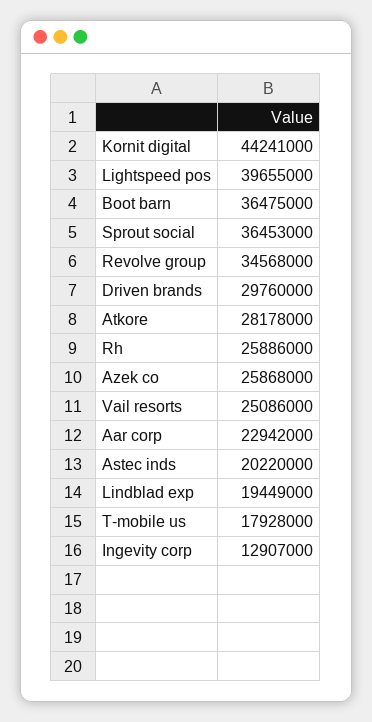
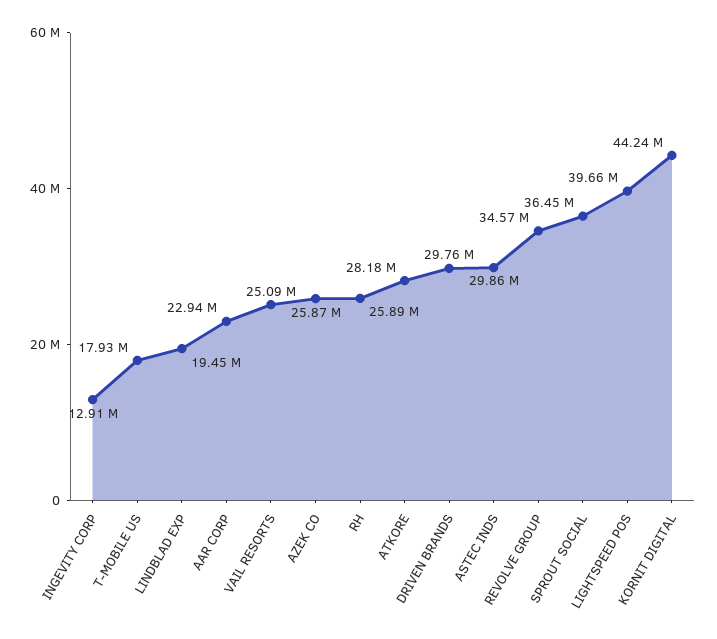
Boot barn: 36475000 -> none
Astec inds: 20220000 -> 29860000

